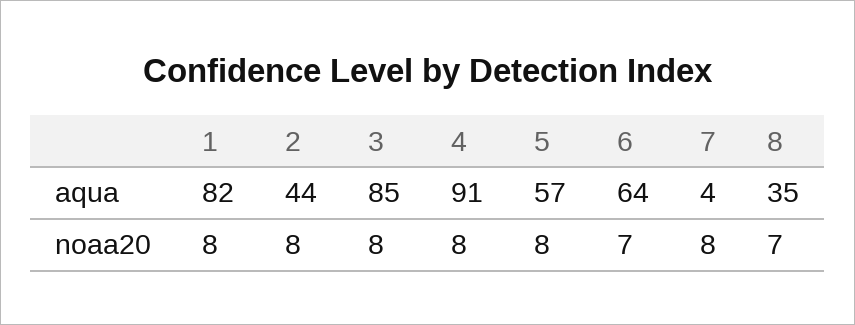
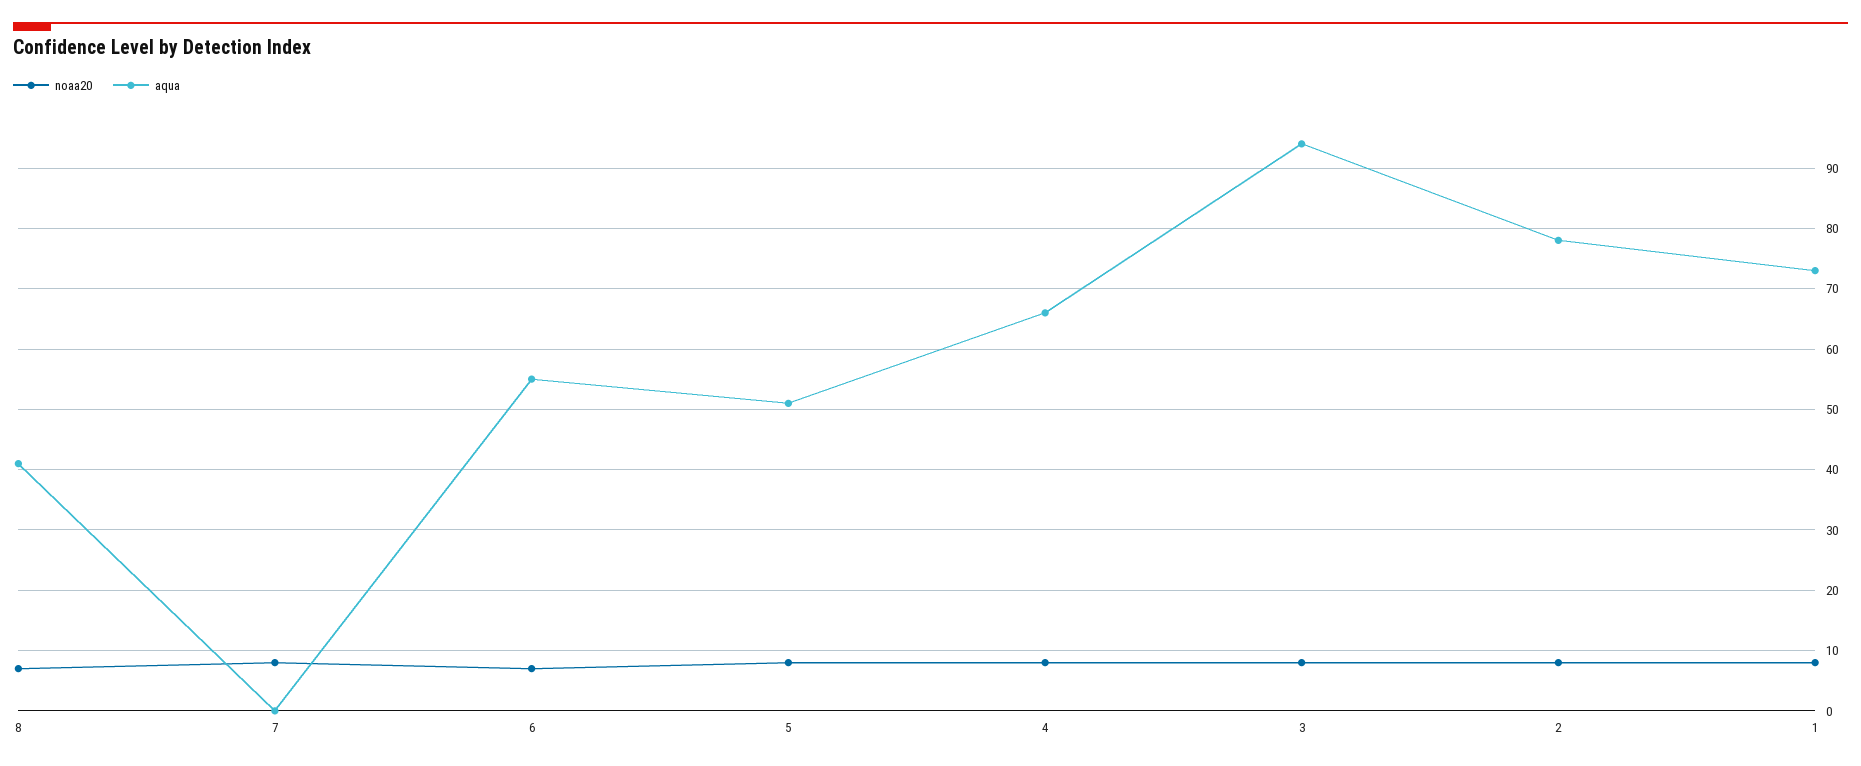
aqua, 1: 82 -> 73
aqua, 2: 44 -> 78
aqua, 3: 85 -> 94
aqua, 4: 91 -> 66
aqua, 5: 57 -> 51
aqua, 6: 64 -> 55
aqua, 7: 4 -> 0
aqua, 8: 35 -> 41

